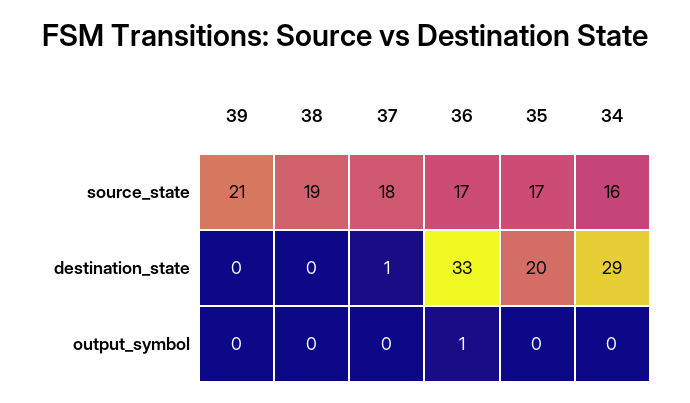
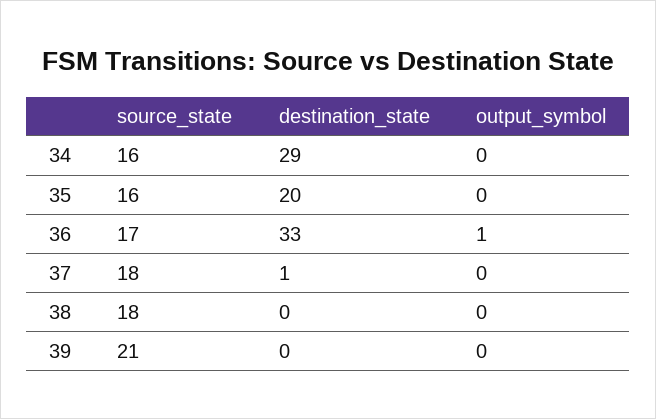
38, source_state: 19 -> 18
35, source_state: 17 -> 16

